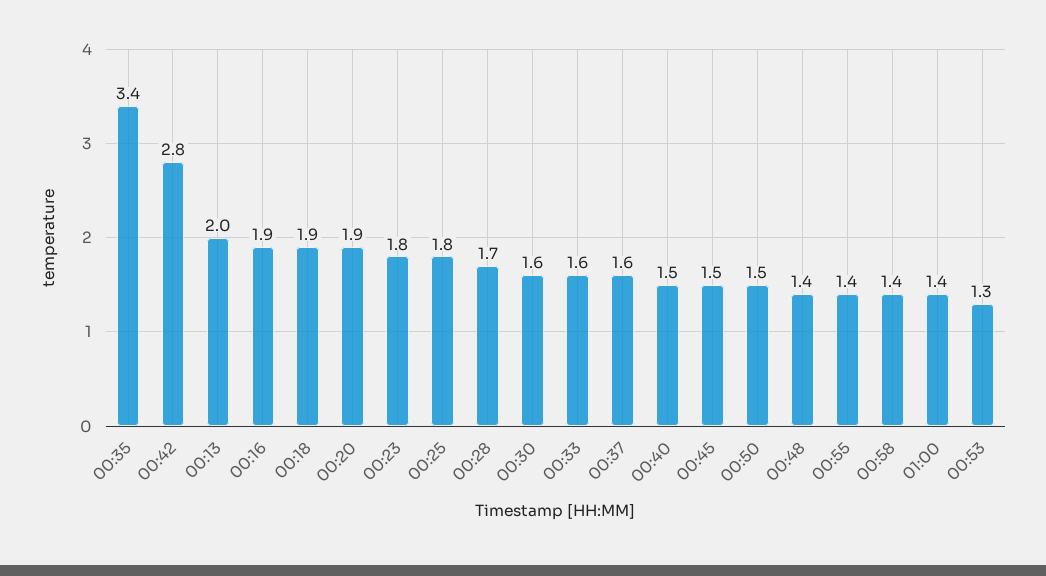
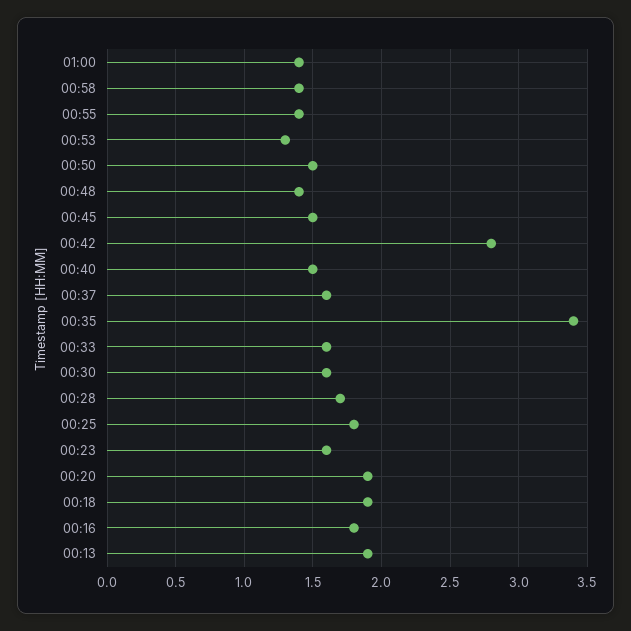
00:13: 2 -> 1.9
00:16: 1.9 -> 1.8
00:23: 1.8 -> 1.6

